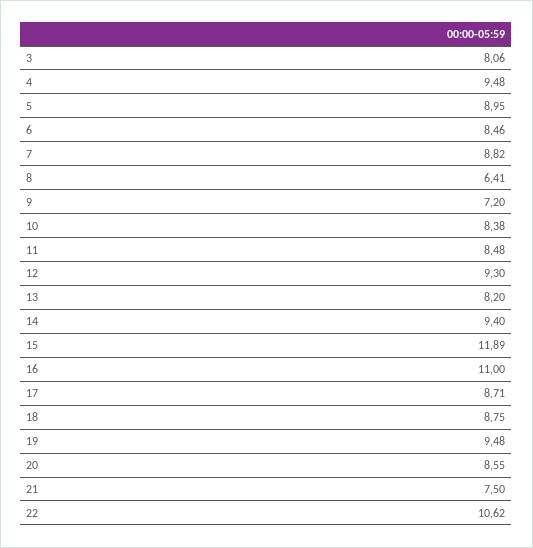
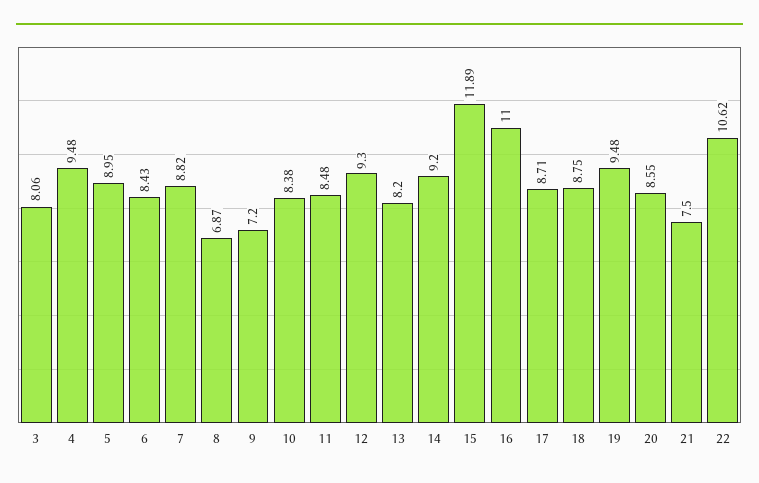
6: 8.46 -> 8.43
8: 6.41 -> 6.87
14: 9.4 -> 9.2

